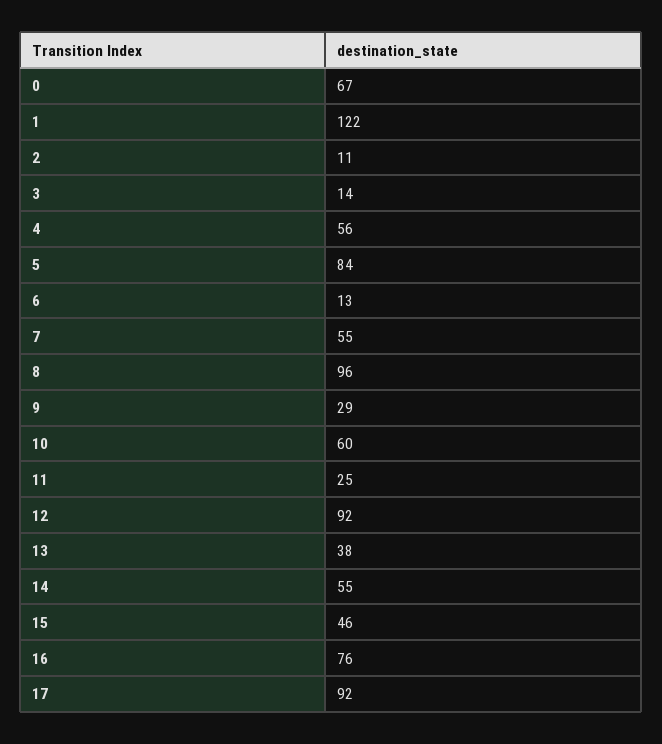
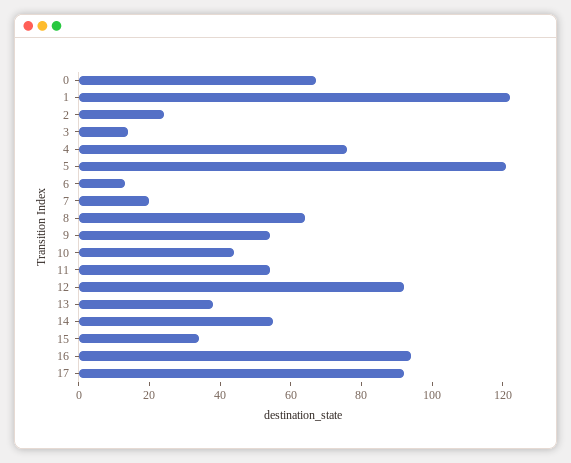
2: 11 -> 25
4: 56 -> 75
5: 84 -> 120
7: 55 -> 20
8: 96 -> 65
9: 29 -> 55
10: 60 -> 45
11: 25 -> 55
15: 46 -> 35
16: 76 -> 95

